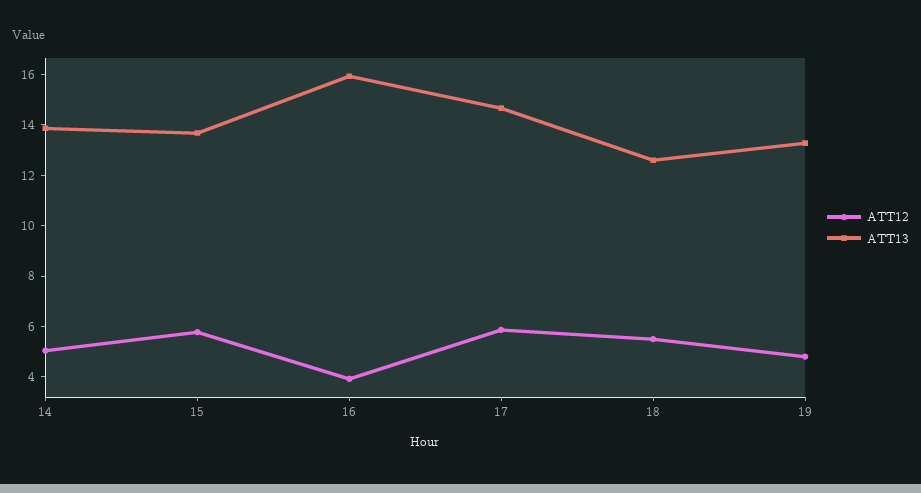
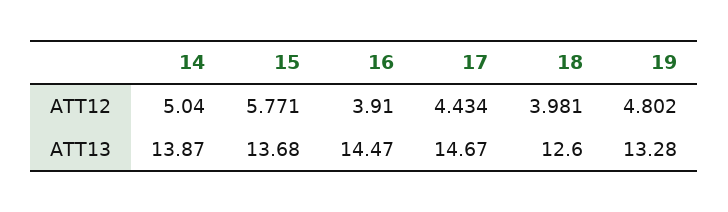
ATT13, 16: 16 -> 14.47
ATT12, 17: 6 -> 4.434
ATT12, 18: 5.5 -> 3.981

